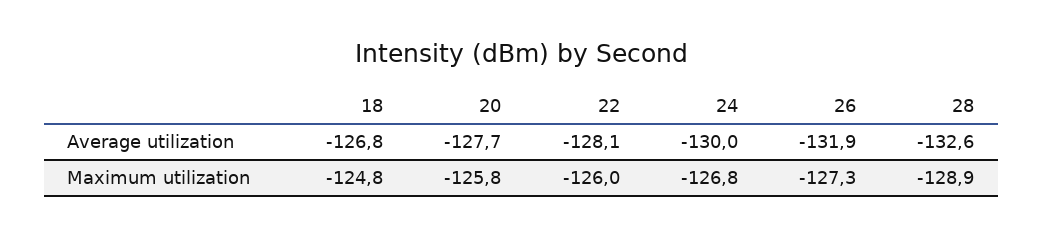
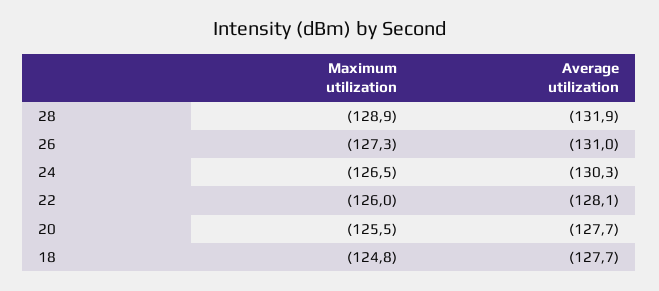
18, Average utilization: -126.8 -> -127.7
24, Average utilization: -130 -> -130.3
26, Average utilization: -131.9 -> -131
28, Average utilization: -132.6 -> -131.9
20, Maximum utilization: -125.8 -> -125.5
24, Maximum utilization: -126.8 -> -126.5

